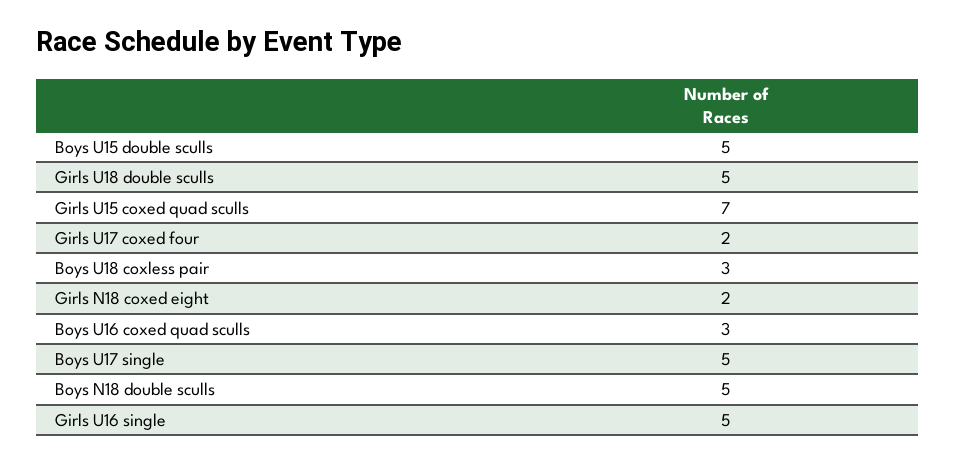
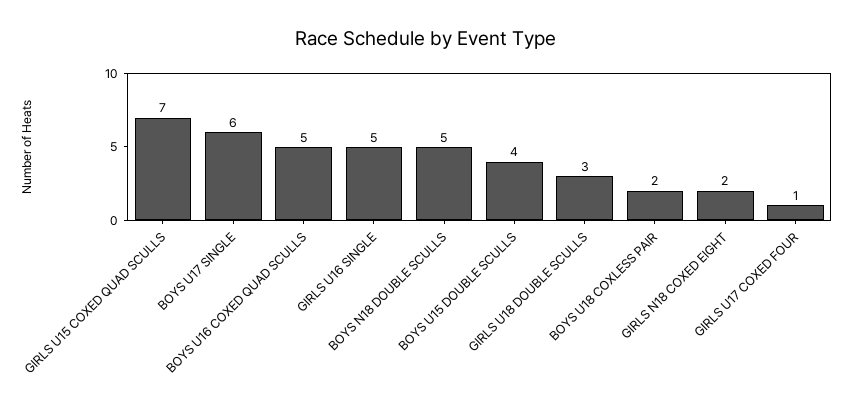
Boys U15 double sculls: 5 -> 4
Girls U18 double sculls: 5 -> 3
Girls U17 coxed four: 2 -> 1
Boys U18 coxless pair: 3 -> 2
Boys U16 coxed quad sculls: 3 -> 5
Boys U17 single: 5 -> 6

